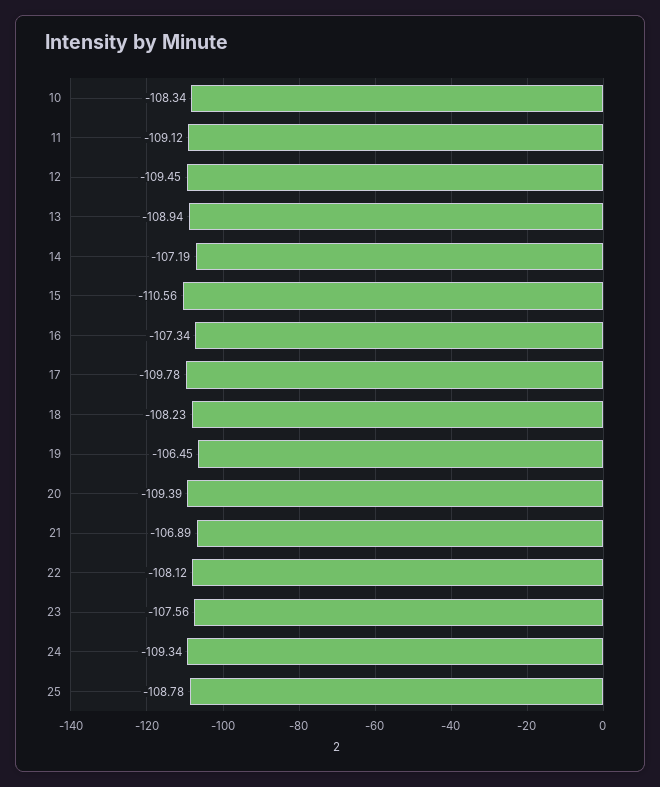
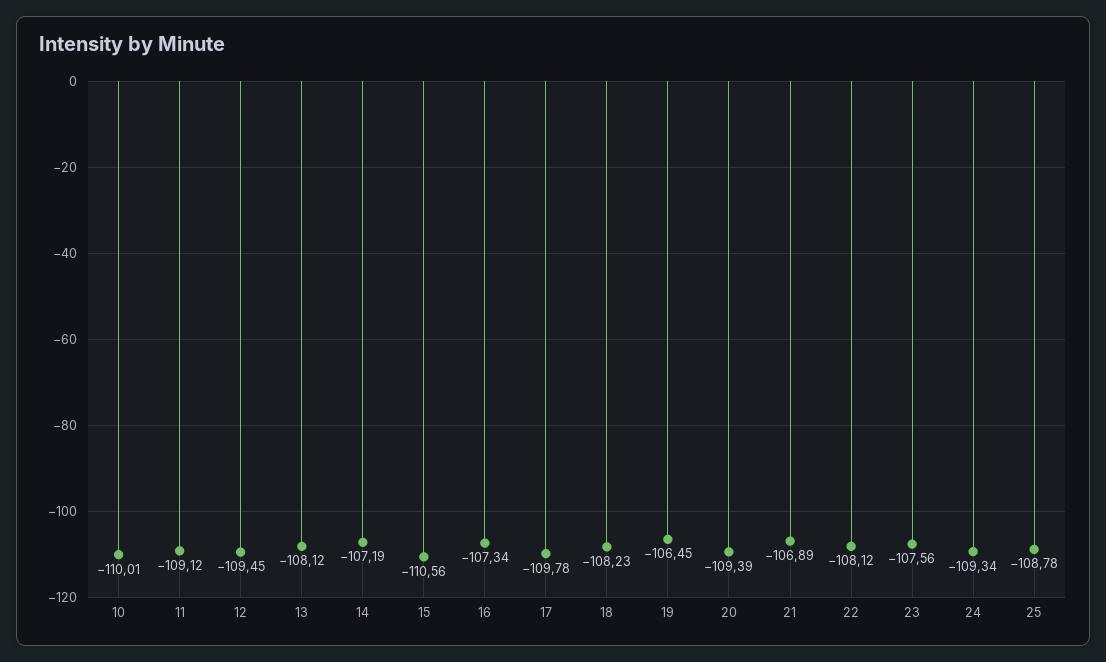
10: -108.34 -> -110.01
13: -108.94 -> -108.12

